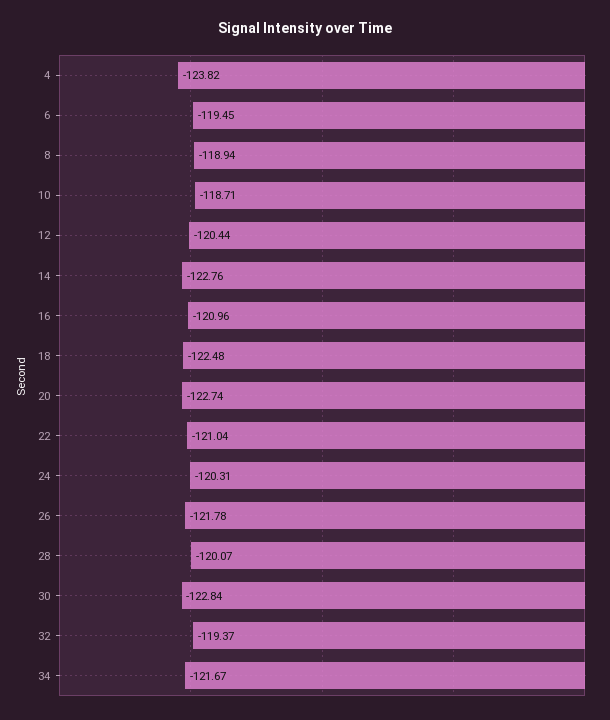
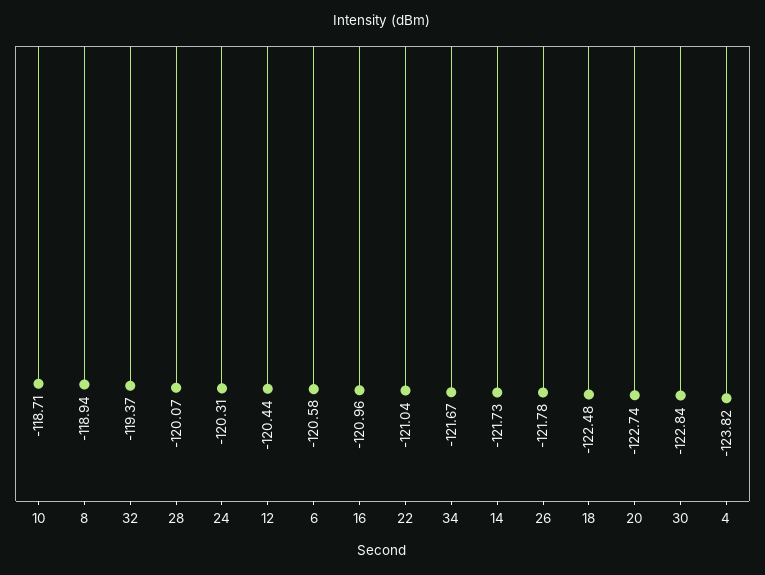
6: -119.45 -> -120.58
14: -122.76 -> -121.73

